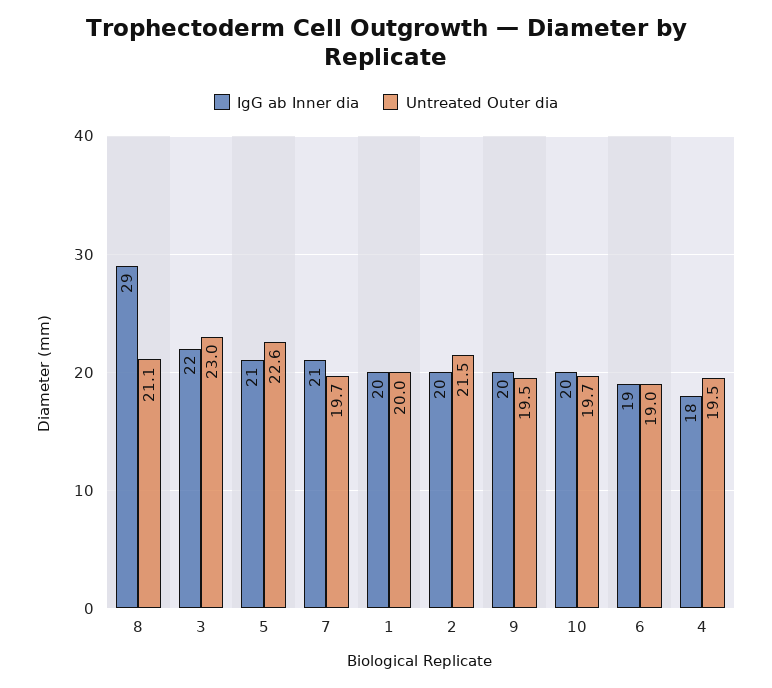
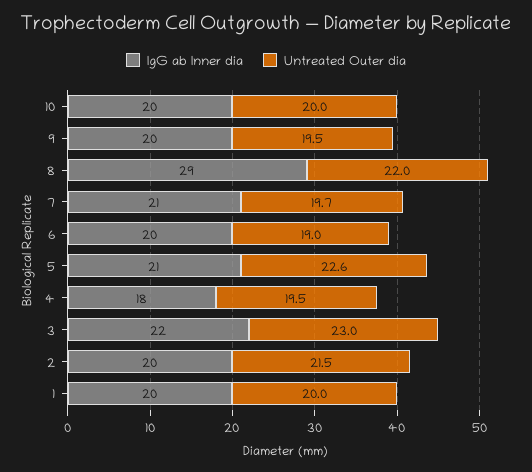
Untreated Outer dia, 8: 21.1 -> 22
Untreated Outer dia, 10: 19.7 -> 20
IgG ab Inner dia, 6: 19 -> 20

